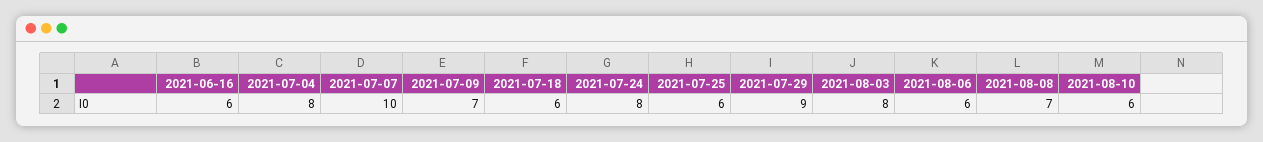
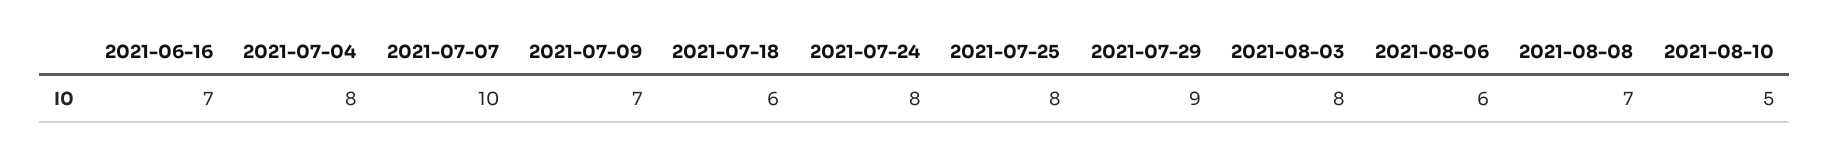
2021-06-16: 6 -> 7
2021-07-25: 6 -> 8
2021-08-10: 6 -> 5

